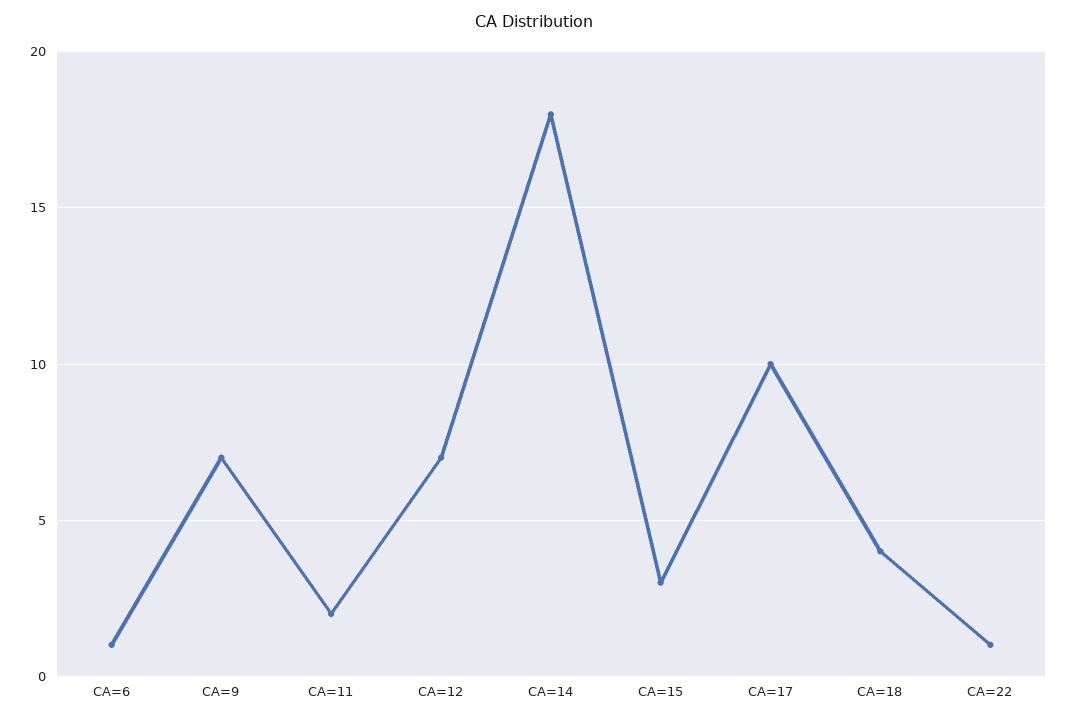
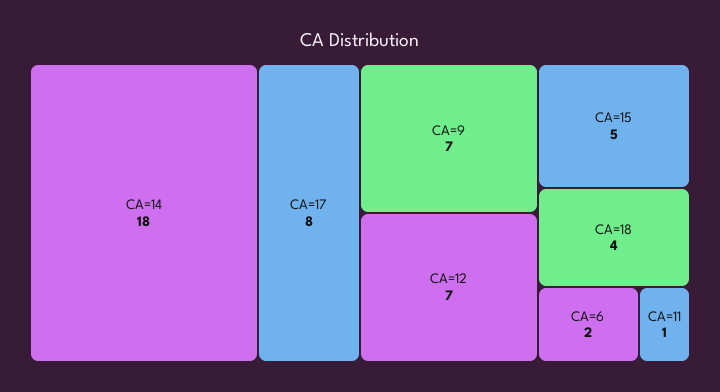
CA=6: 1 -> 2
CA=11: 2 -> 1
CA=15: 3 -> 5
CA=17: 10 -> 8
CA=22: 1 -> none

